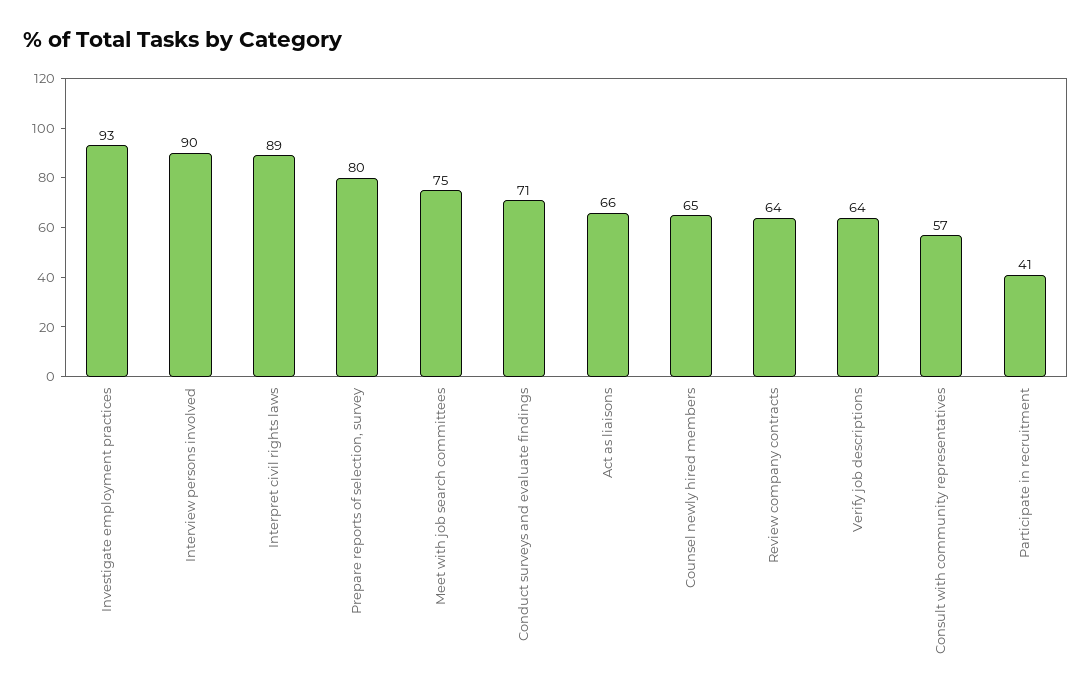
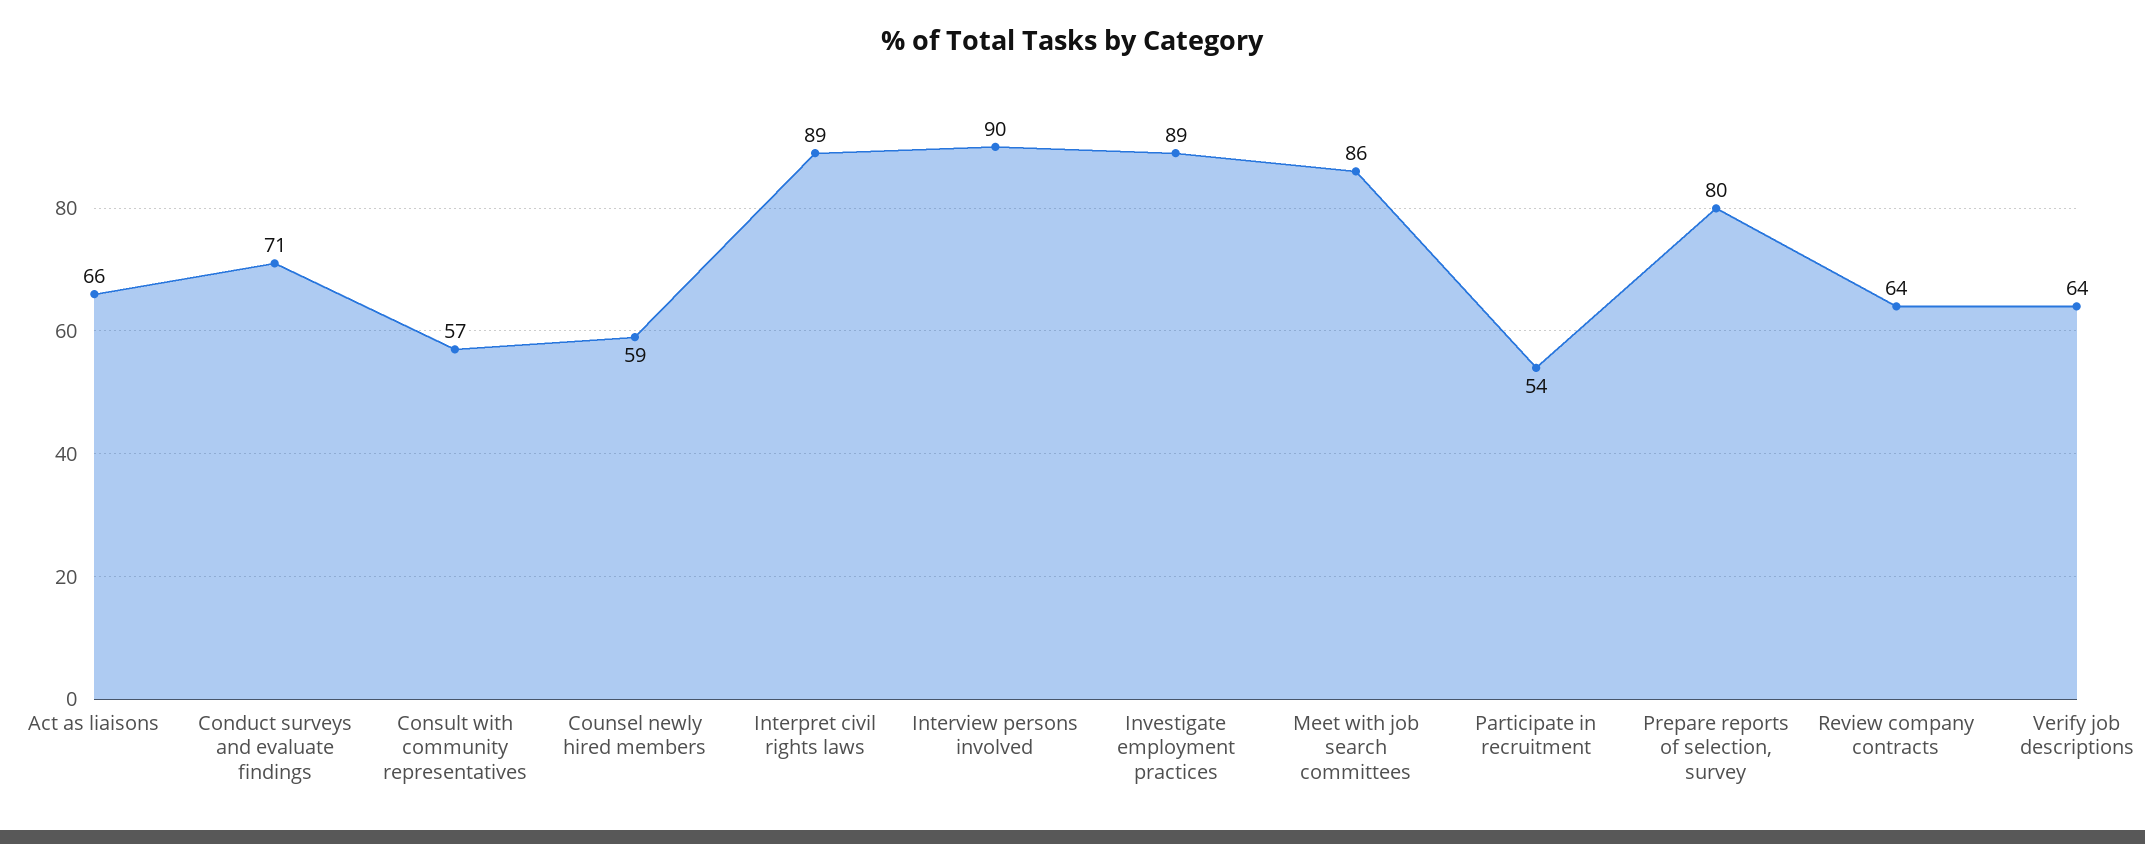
Investigate employment practices: 93 -> 89
Meet with job search committees: 75 -> 86
Counsel newly hired members: 65 -> 59
Participate in recruitment: 41 -> 54

